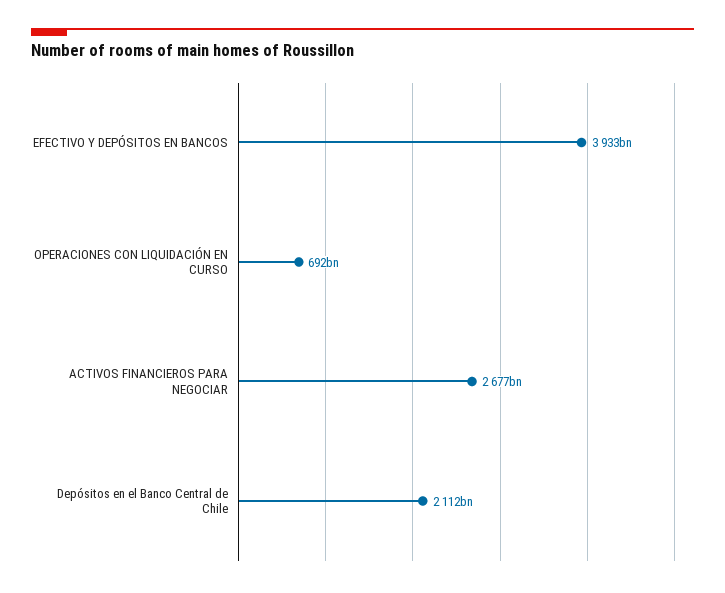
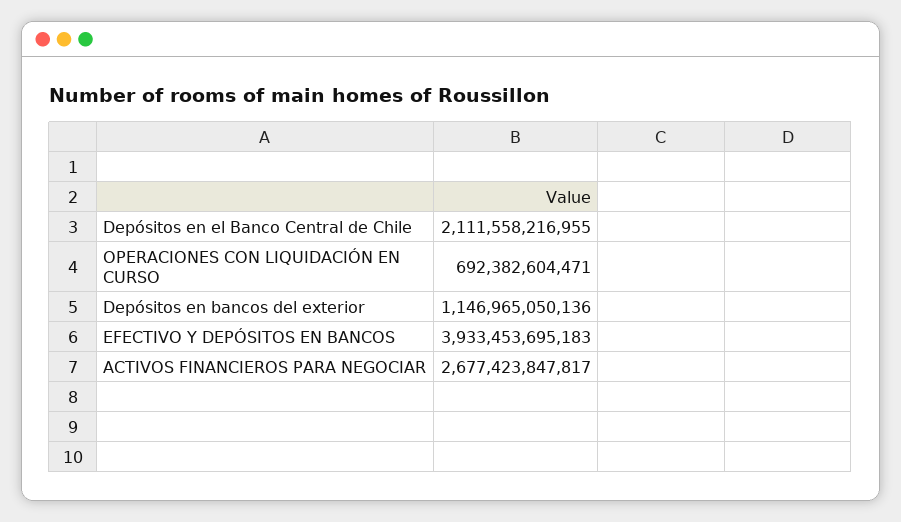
Depósitos en bancos del exterior: none -> 1146965050136

